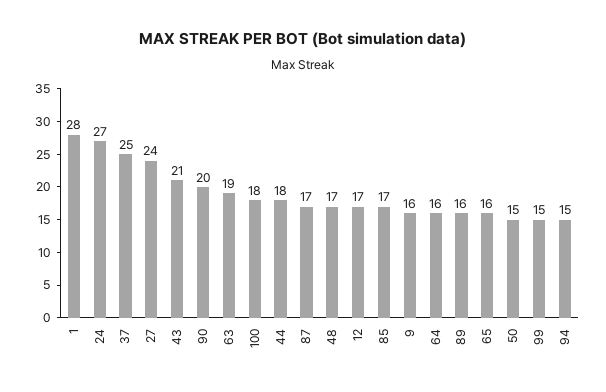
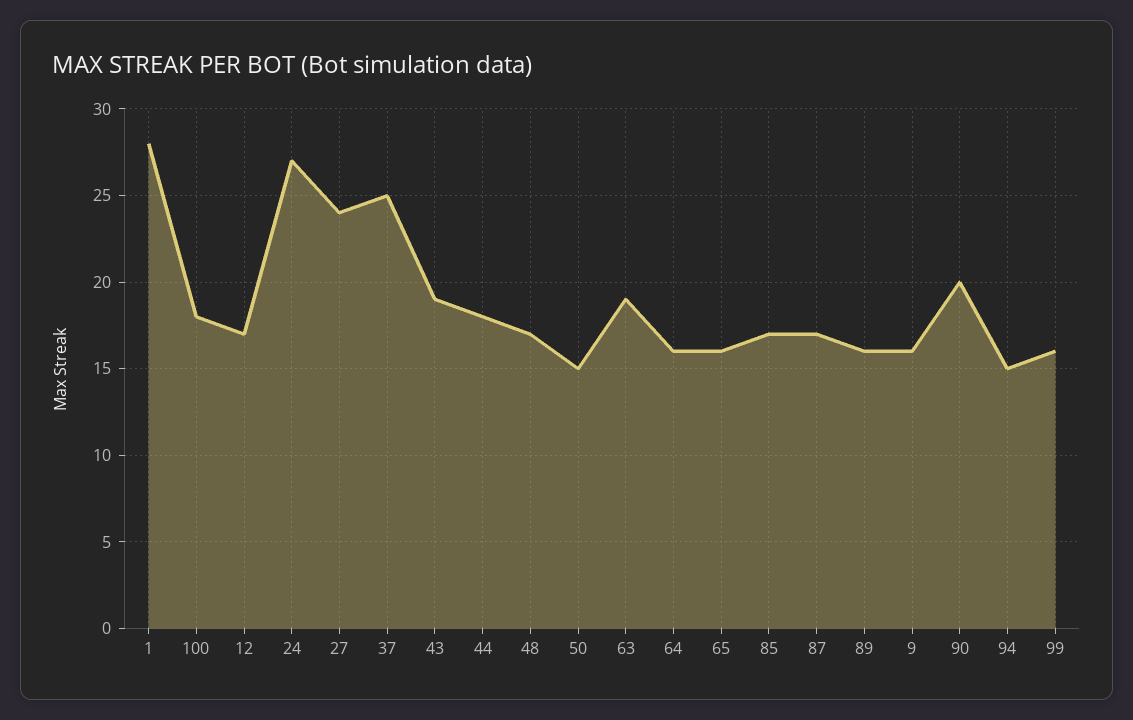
43: 21 -> 19
99: 15 -> 16

